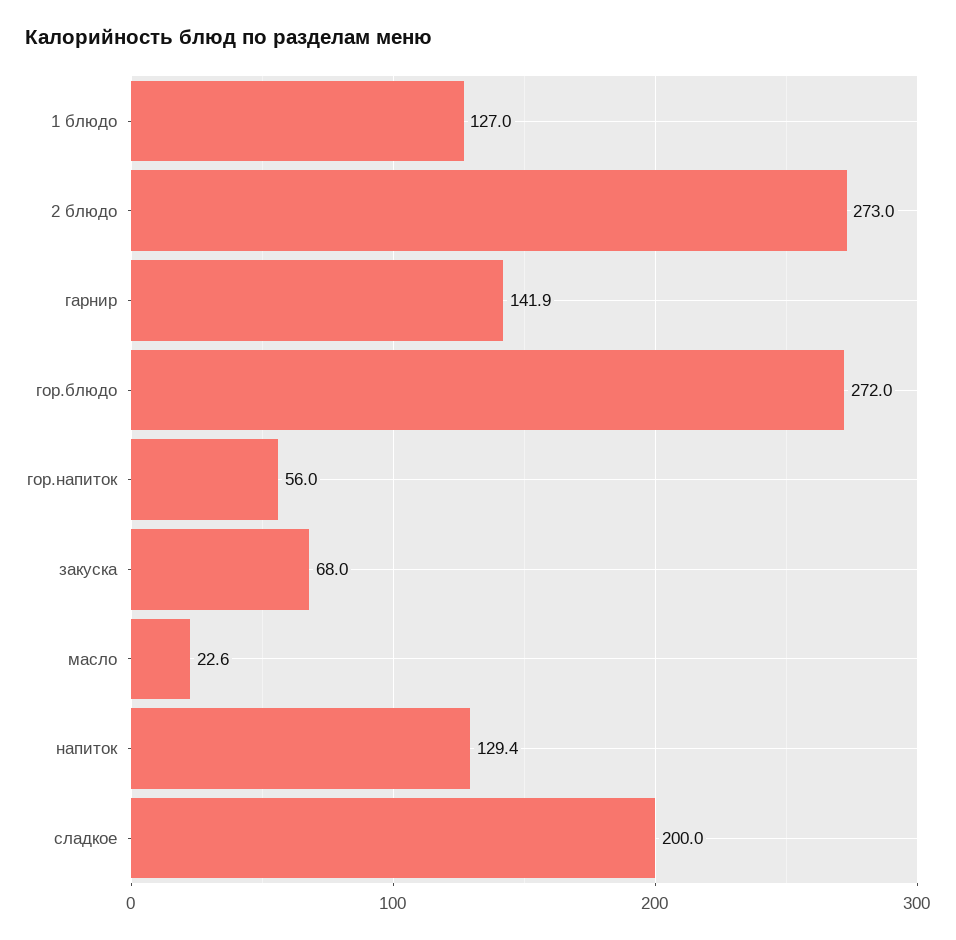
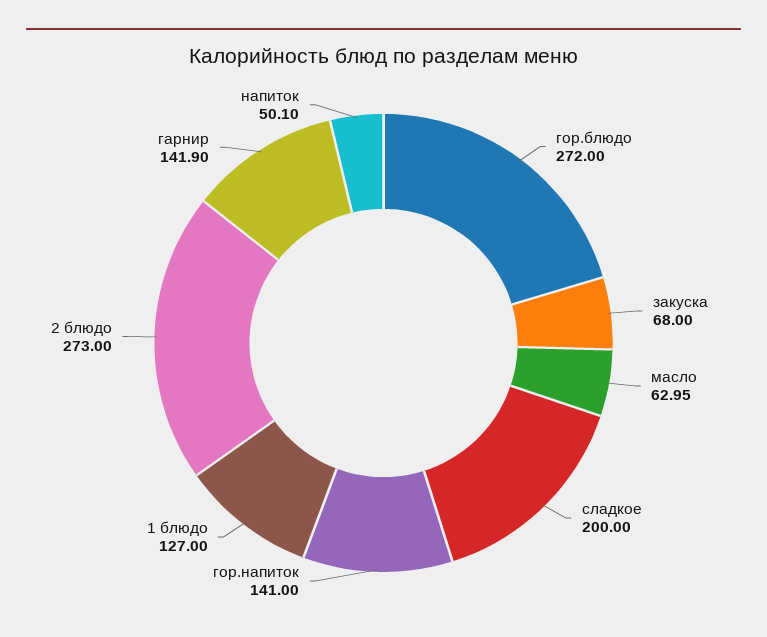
гор.напиток: 56 -> 141
масло: 22.6 -> 62.95
напиток: 129.4 -> 50.1

